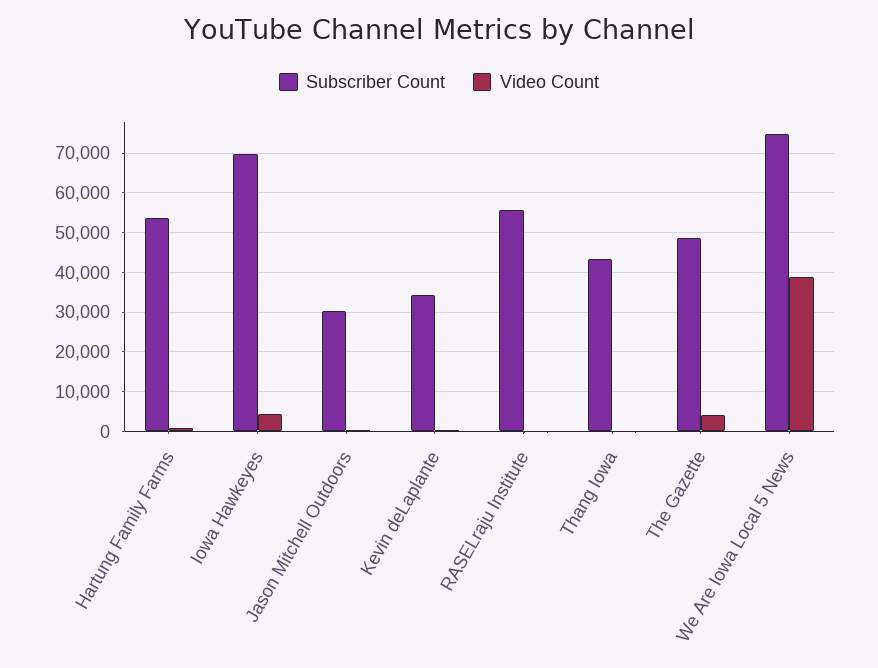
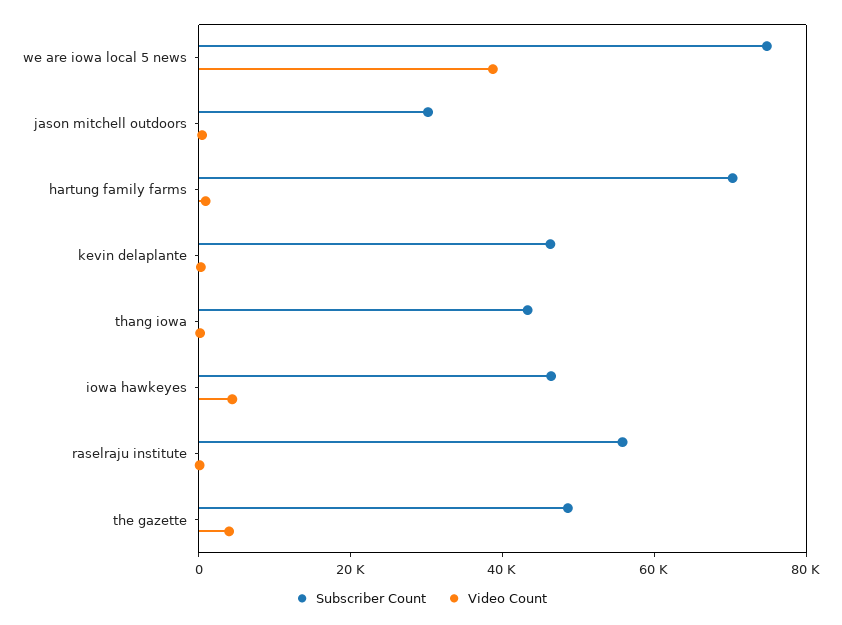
Subscriber Count, Hartung Family Farms: 54000 -> 70000
Subscriber Count, Iowa Hawkeyes: 70000 -> 45000
Subscriber Count, Kevin deLaplante: 34000 -> 45000

